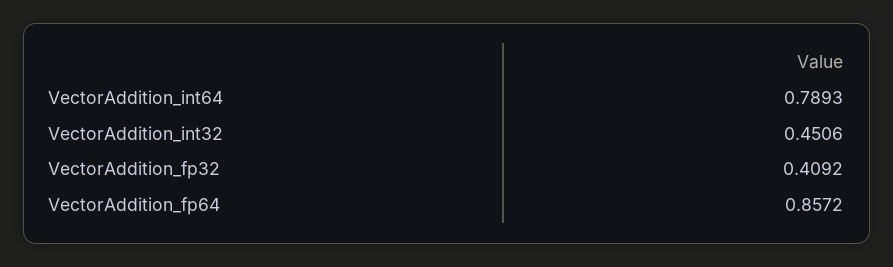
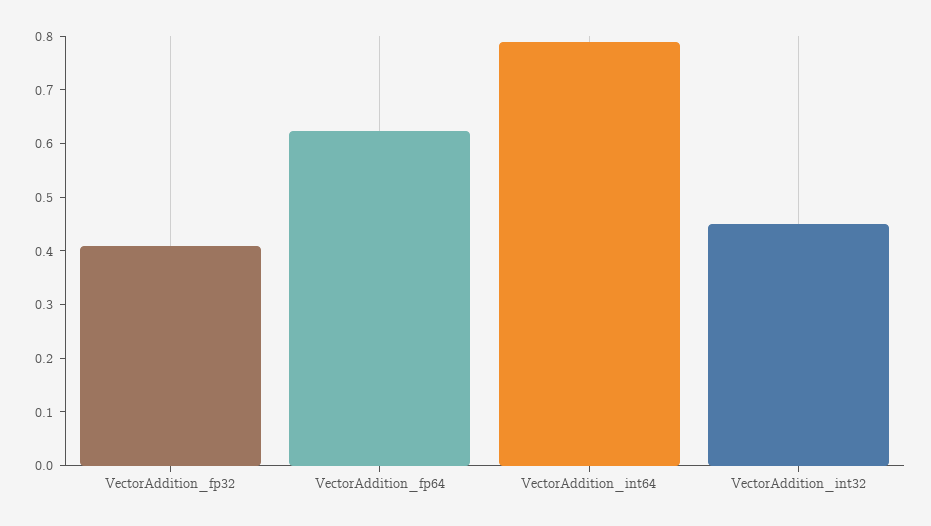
VectorAddition_fp64: 0.8572 -> 0.62

